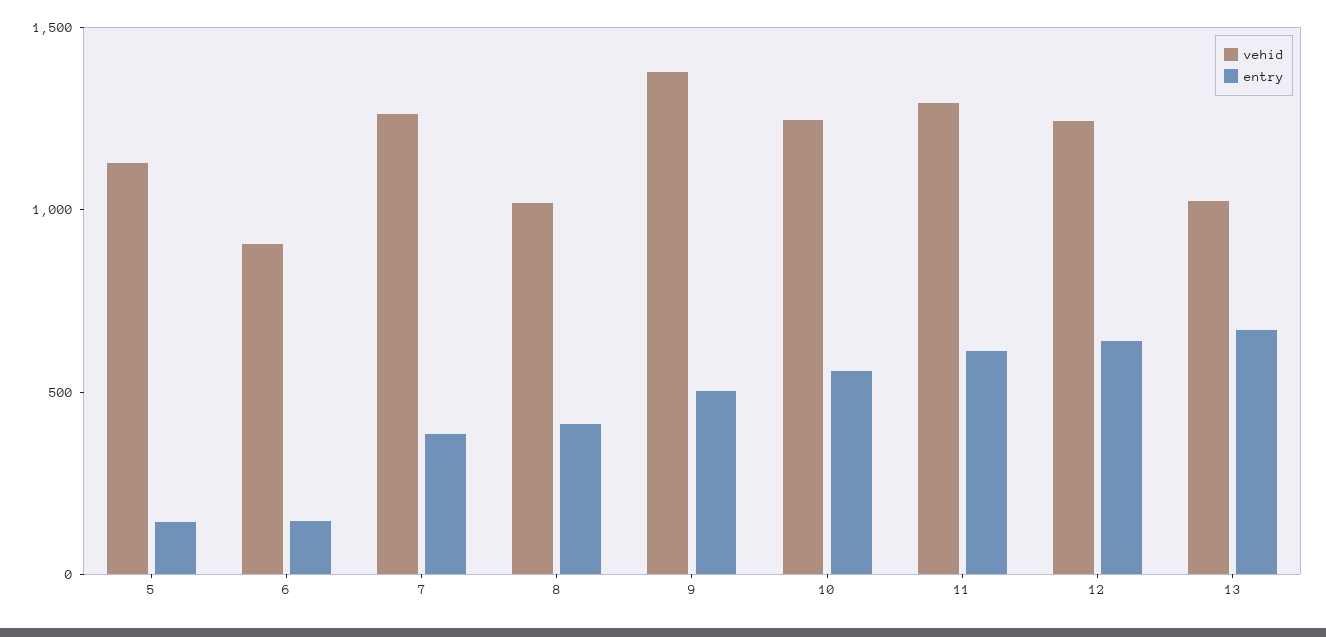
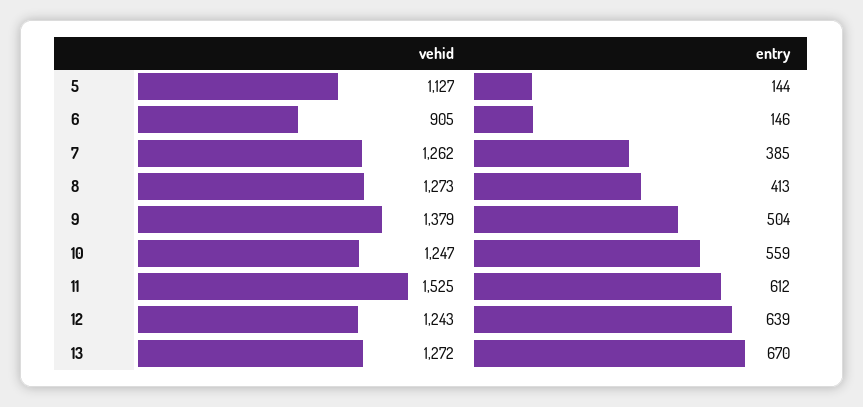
vehid, 8: 1000 -> 1273
vehid, 11: 1300 -> 1525
vehid, 13: 1000 -> 1272

